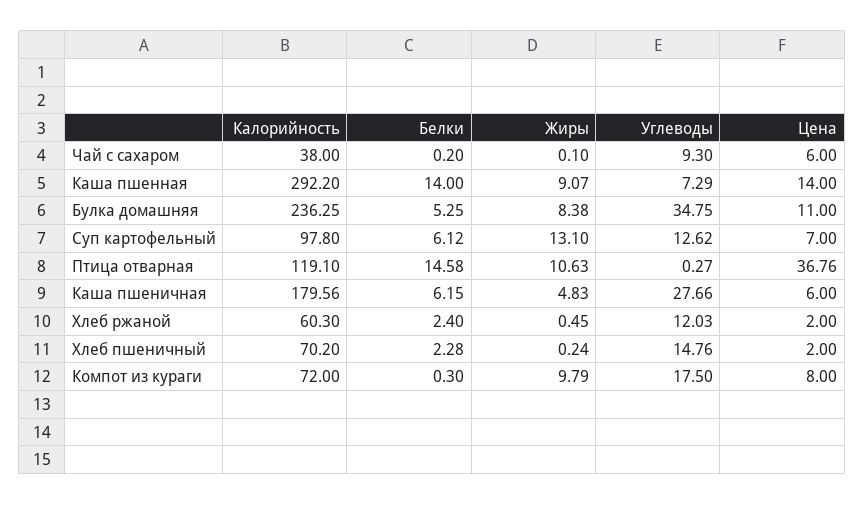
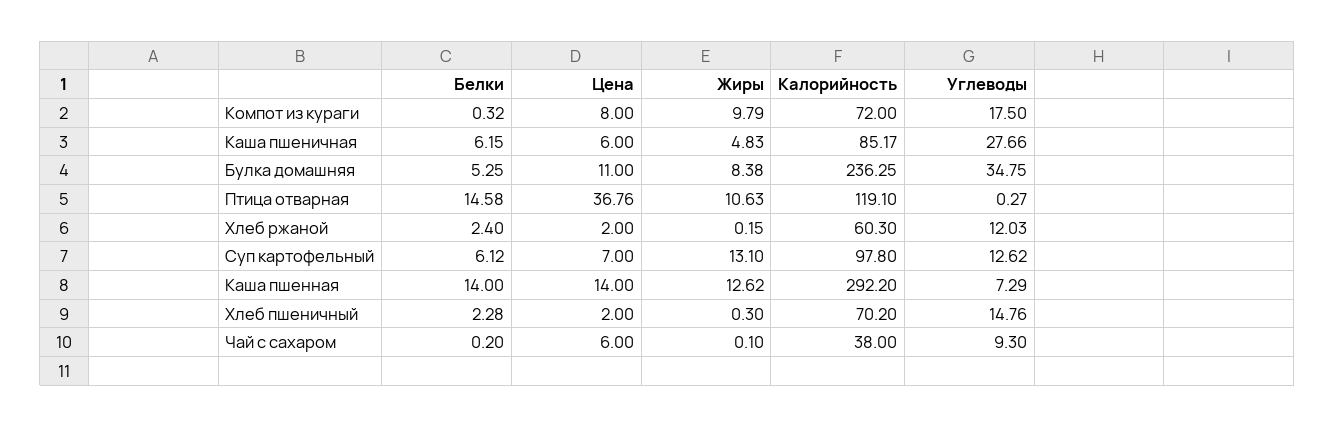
Жиры, Каша пшенная: 9.07 -> 12.62
Калорийность, Каша пшеничная: 179.56 -> 85.17
Жиры, Хлеб ржаной: 0.45 -> 0.15
Жиры, Хлеб пшеничный: 0.24 -> 0.3
Белки, Компот из кураги: 0.3 -> 0.32

